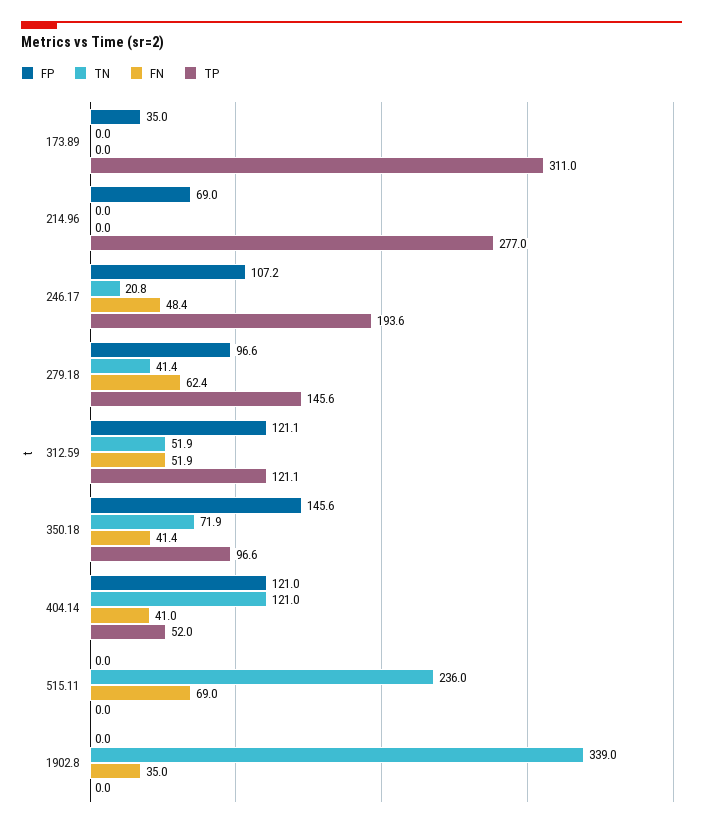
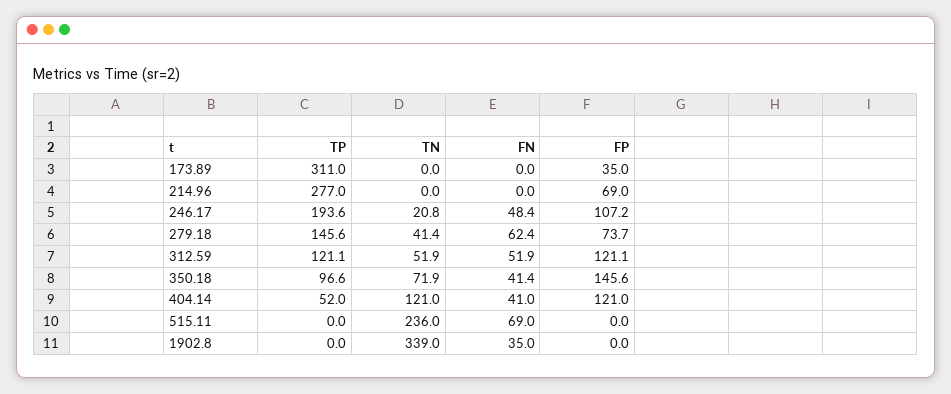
FP, 279.18: 96.6 -> 73.7

